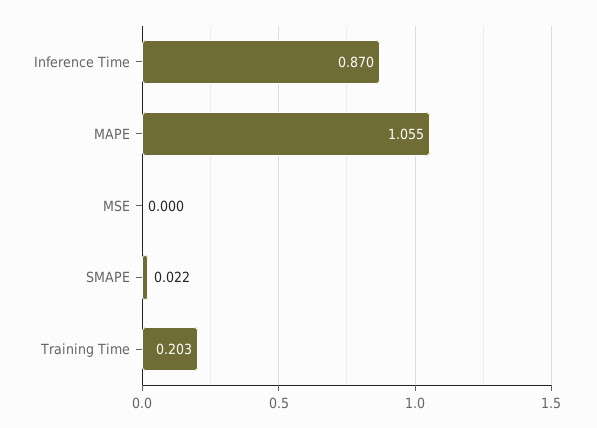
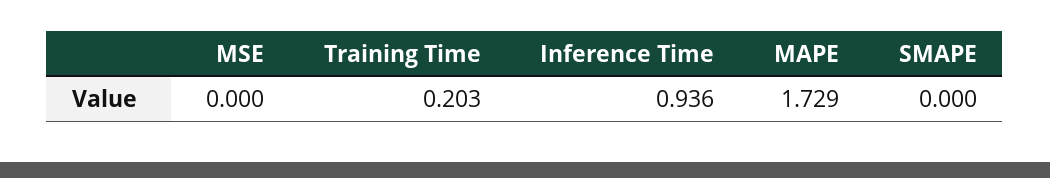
Inference Time: 0.87 -> 0.936
MAPE: 1.055 -> 1.729
SMAPE: 0.022 -> 0

